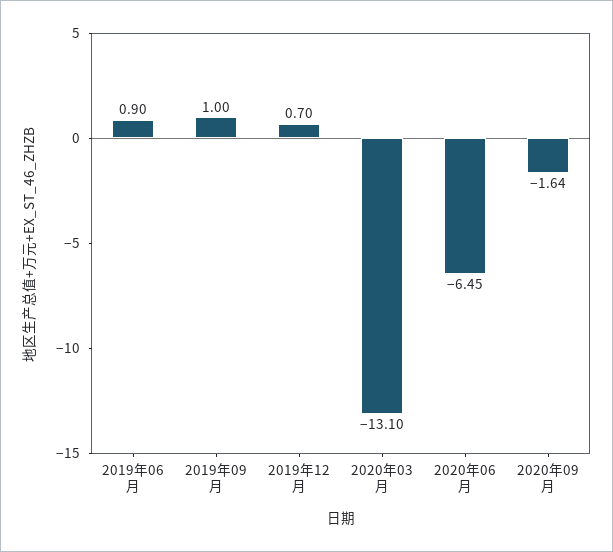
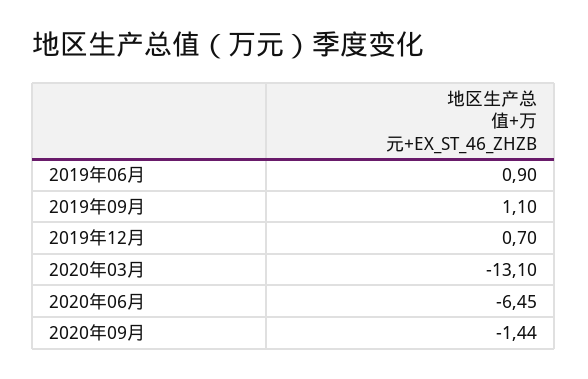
2019年09月: 1 -> 1.1
2020年09月: -1.64 -> -1.44

